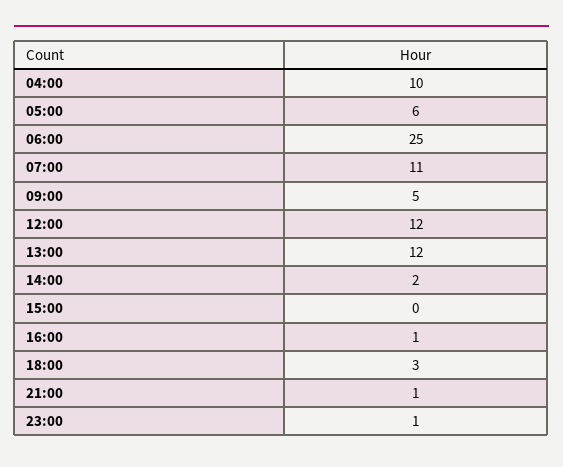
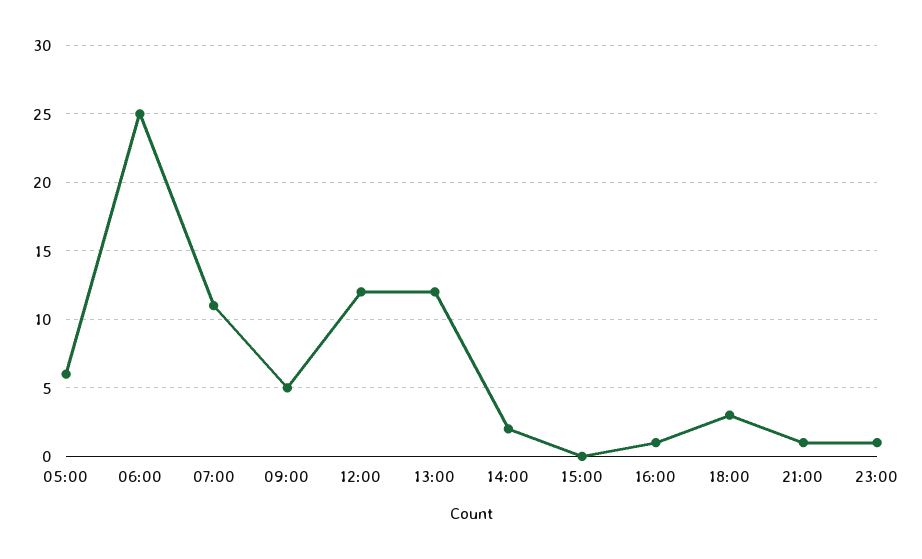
04:00: 10 -> none

